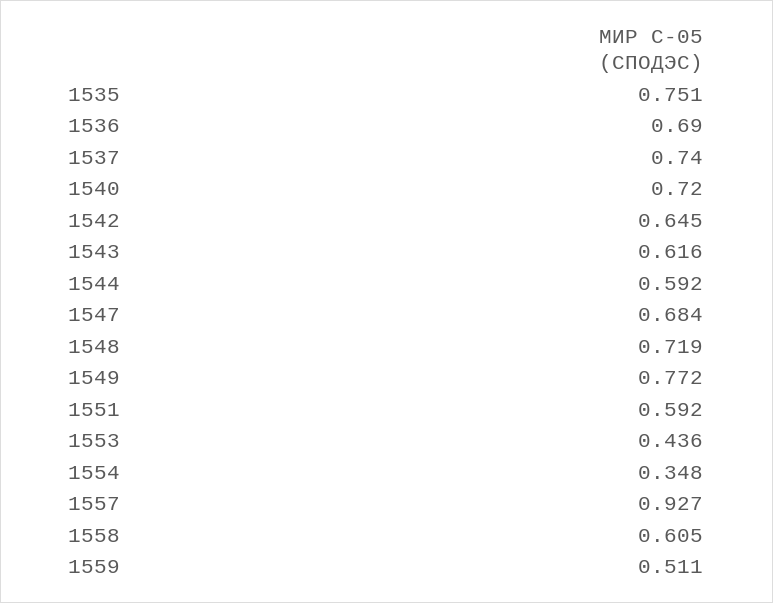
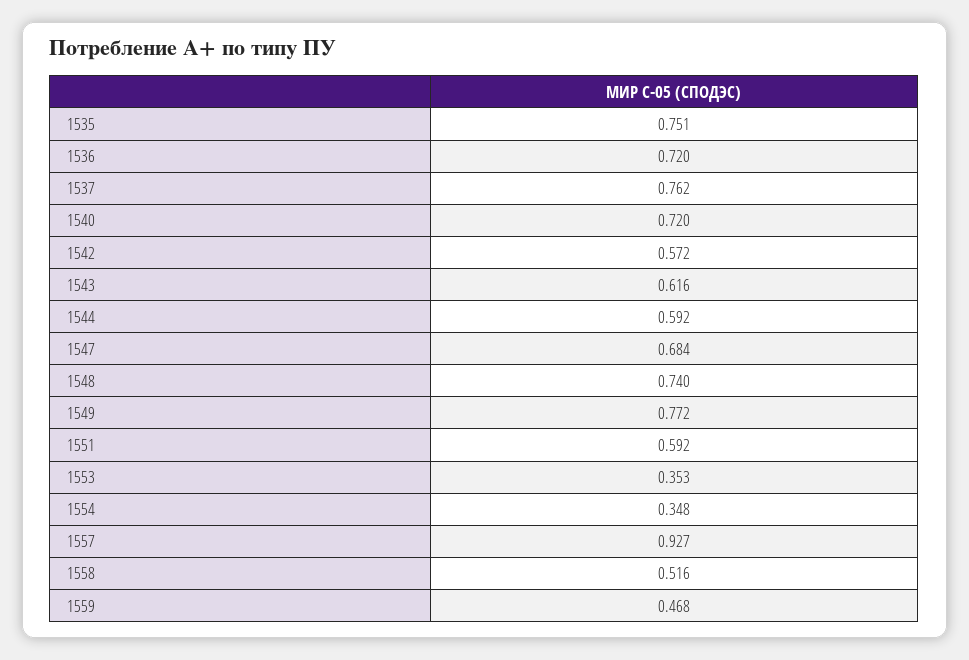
1536: 0.69 -> 0.72
1537: 0.74 -> 0.762
1542: 0.645 -> 0.572
1548: 0.719 -> 0.74
1553: 0.436 -> 0.353
1558: 0.605 -> 0.516
1559: 0.511 -> 0.468

